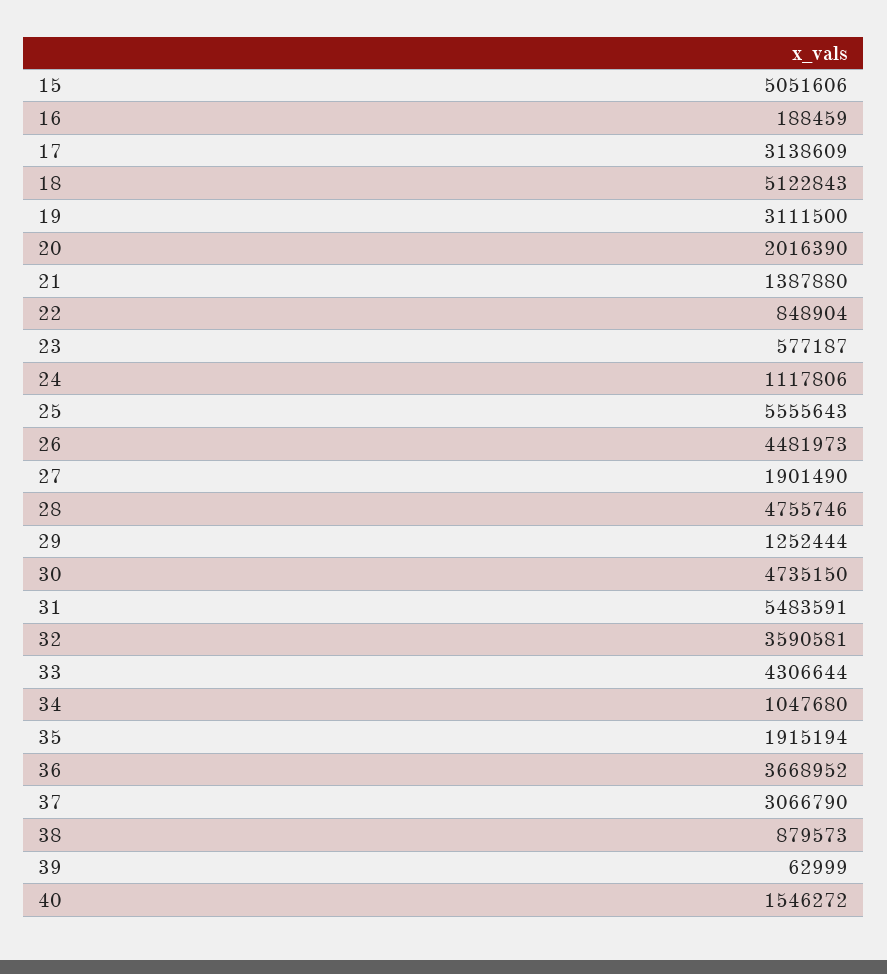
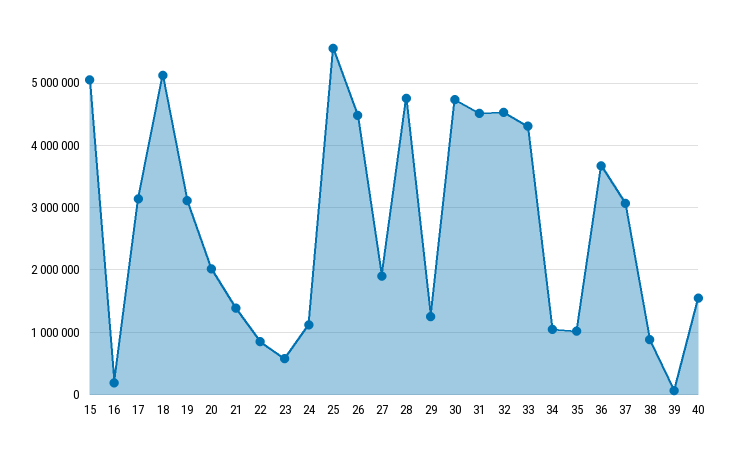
31: 5483591 -> 4500000
32: 3590581 -> 4500000
35: 1915194 -> 1000000

